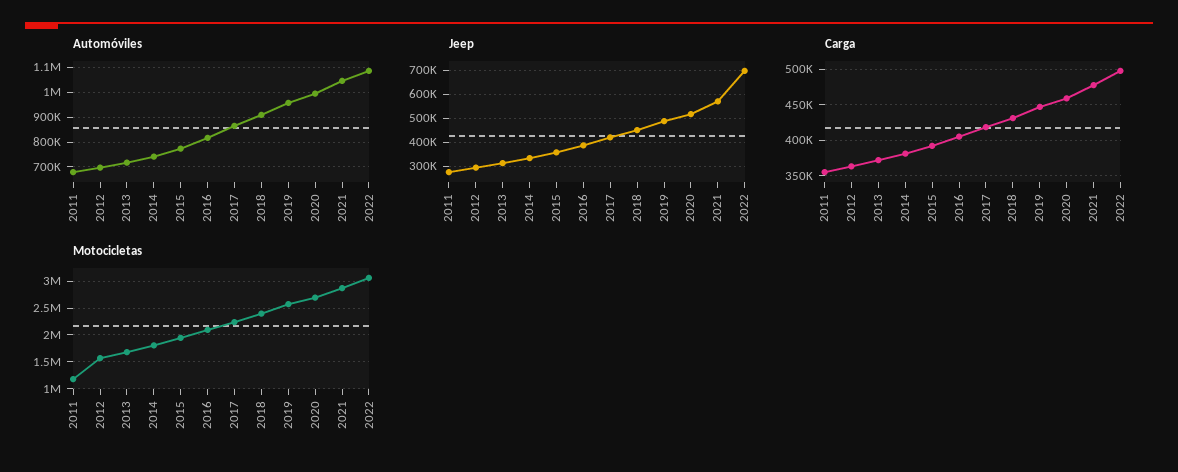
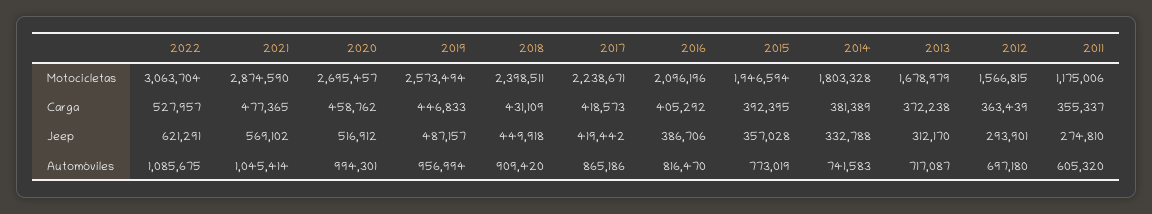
Automóviles, 2011: 675000 -> 605320
Jeep, 2022: 700000 -> 621291
Carga, 2022: 500000 -> 527957

